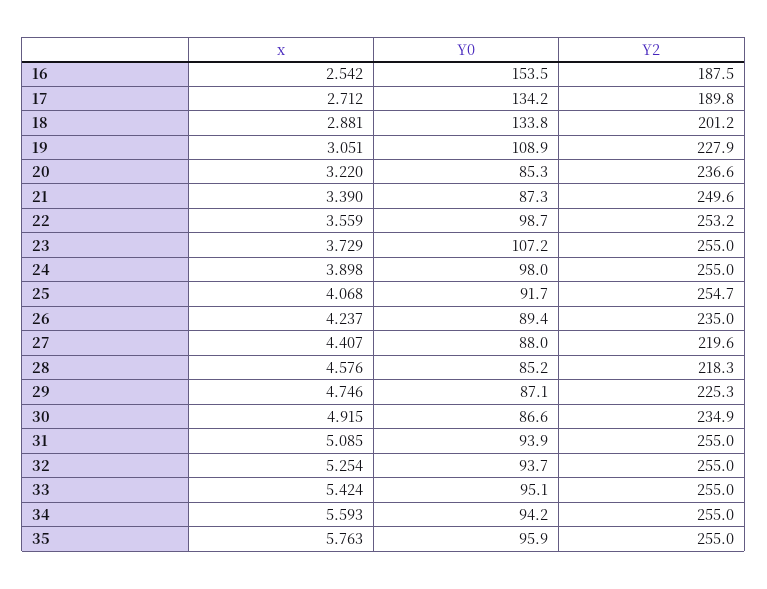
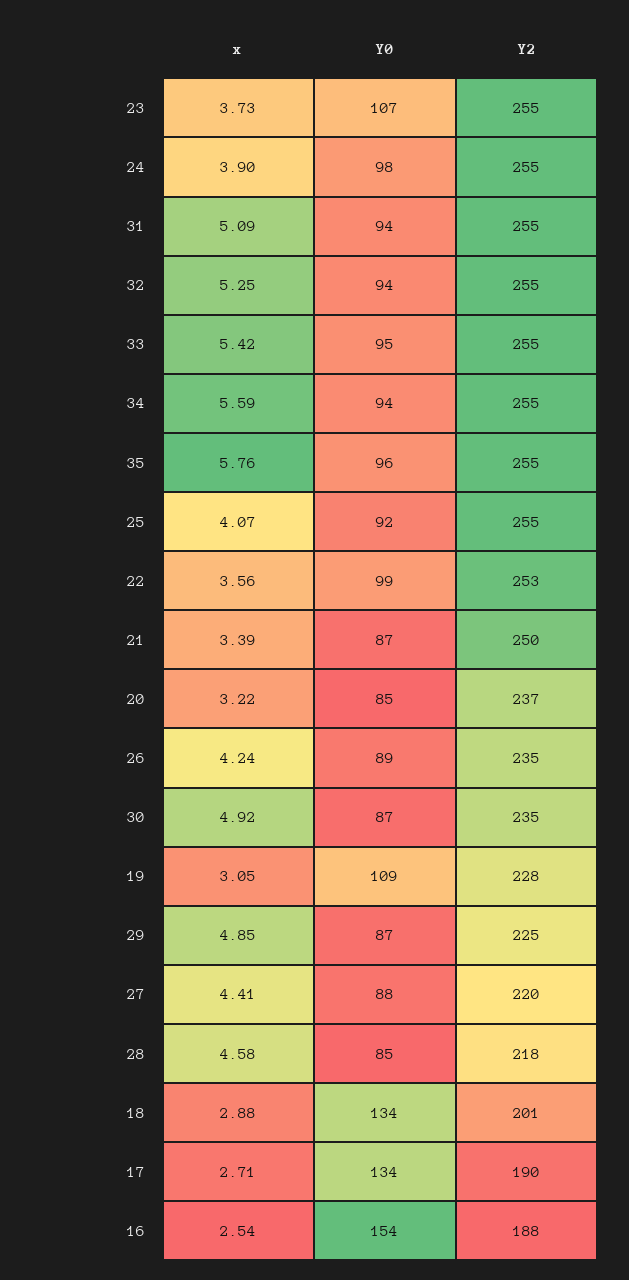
x, 29: 4.746 -> 4.85

